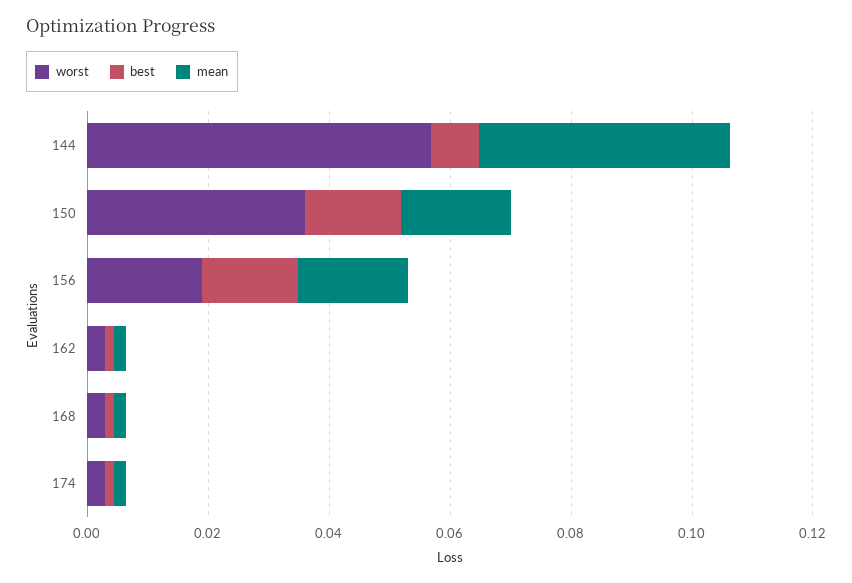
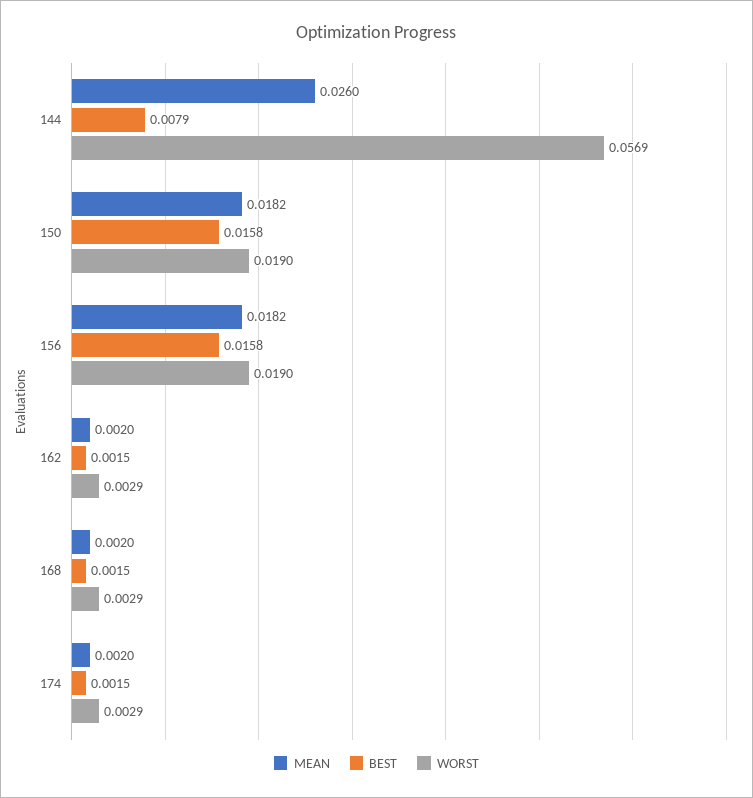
mean, 144: 0.04 -> 0.026
worst, 150: 0.035 -> 0.019

